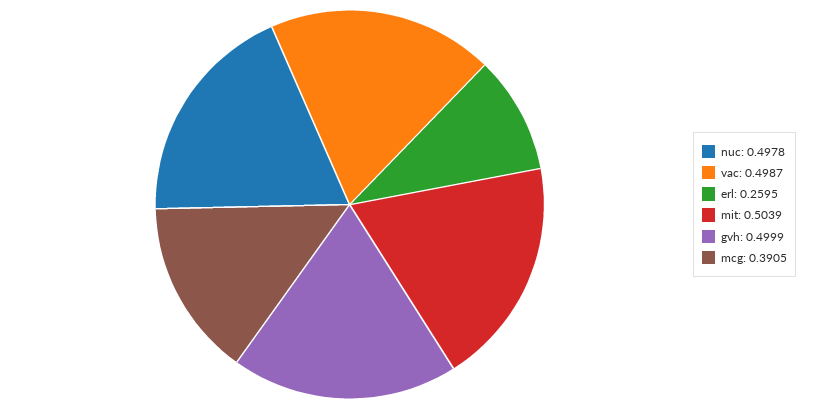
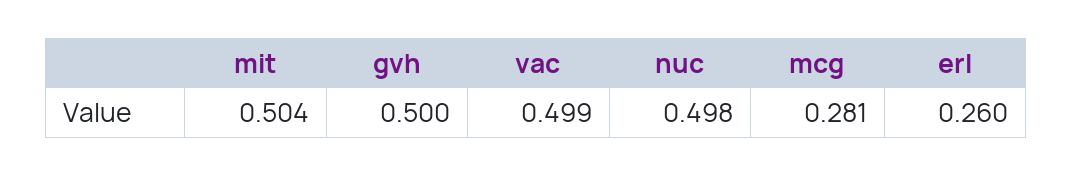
mcg: 0.3905 -> 0.281

